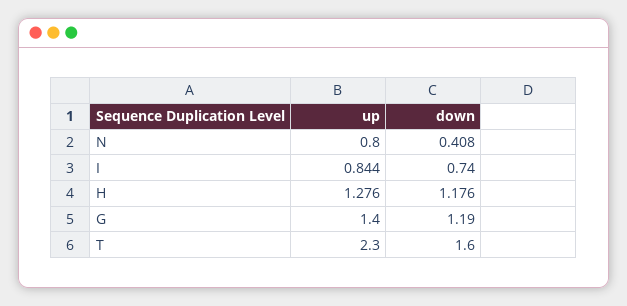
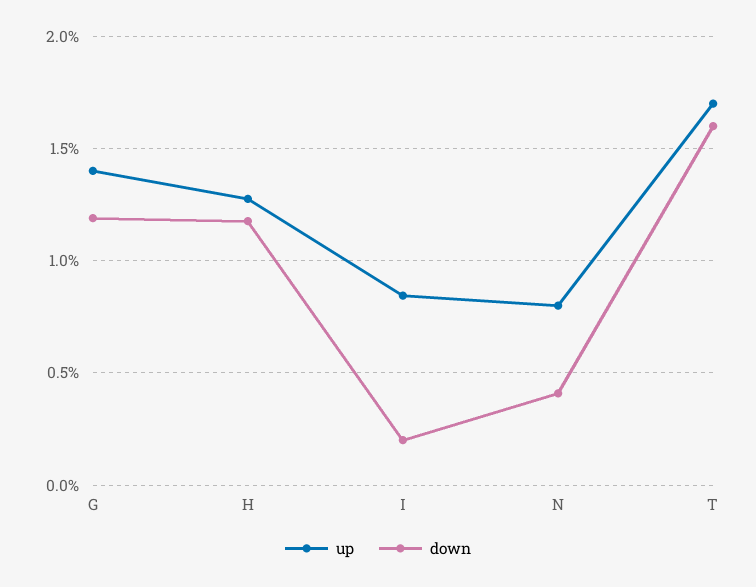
down, I: 0.74 -> 0.2
up, T: 2.3 -> 1.7

